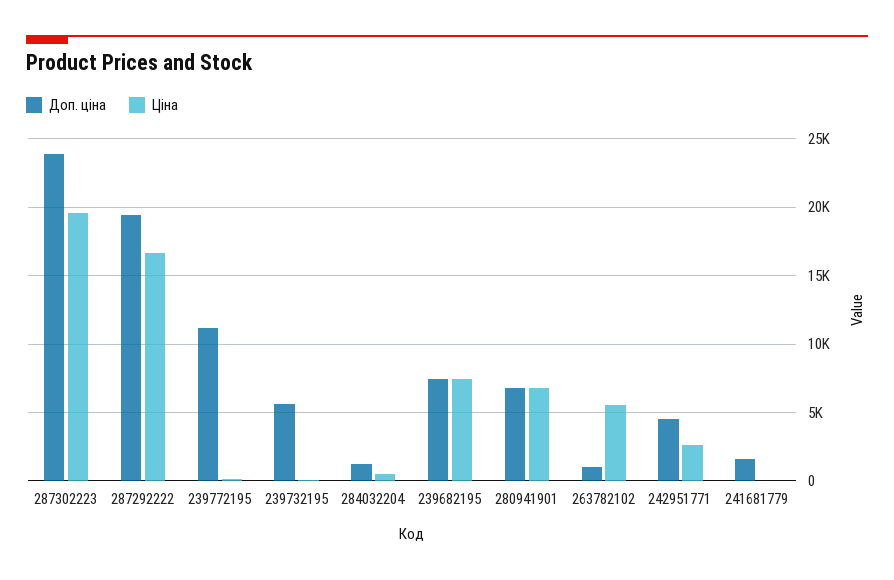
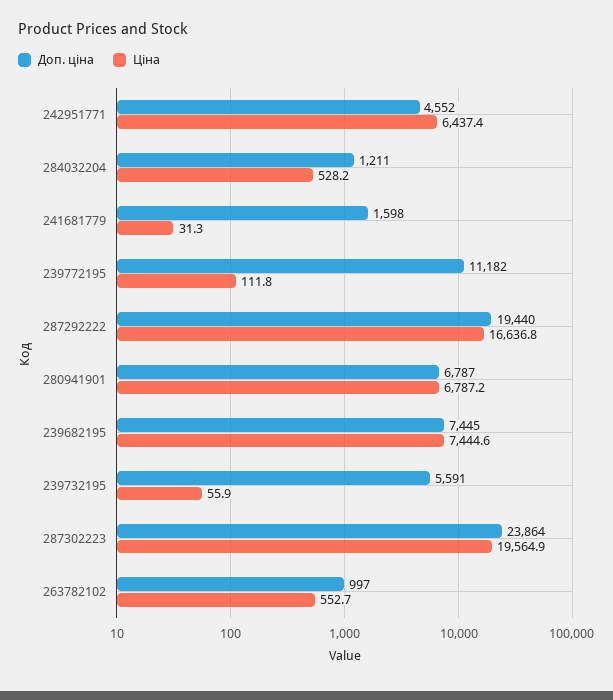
Ціна, 263782102: 5500 -> 552.7
Ціна, 242951771: 2500 -> 6437.4

